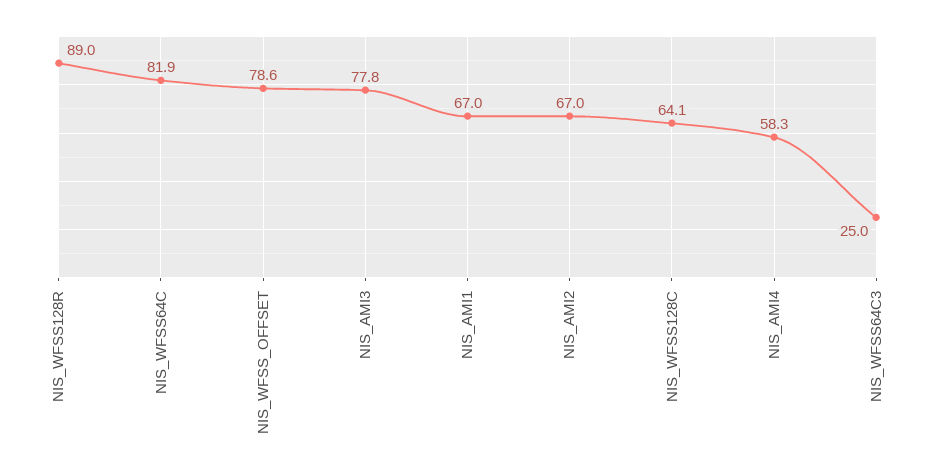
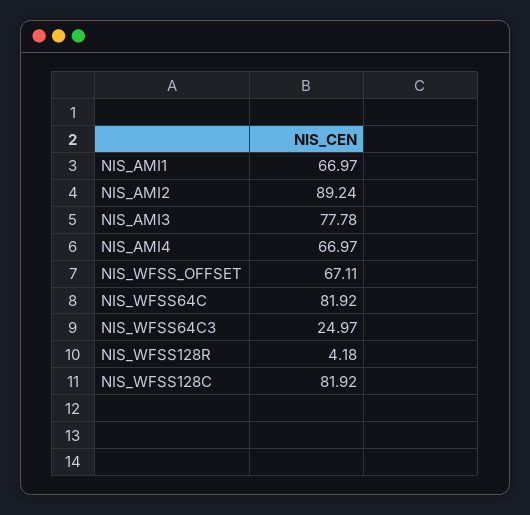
NIS_WFSS128R: 89 -> 4.18
NIS_WFSS_OFFSET: 78.6 -> 67.11
NIS_AMI2: 67 -> 89.24
NIS_WFSS128C: 64.1 -> 81.92
NIS_AMI4: 58.3 -> 66.97

